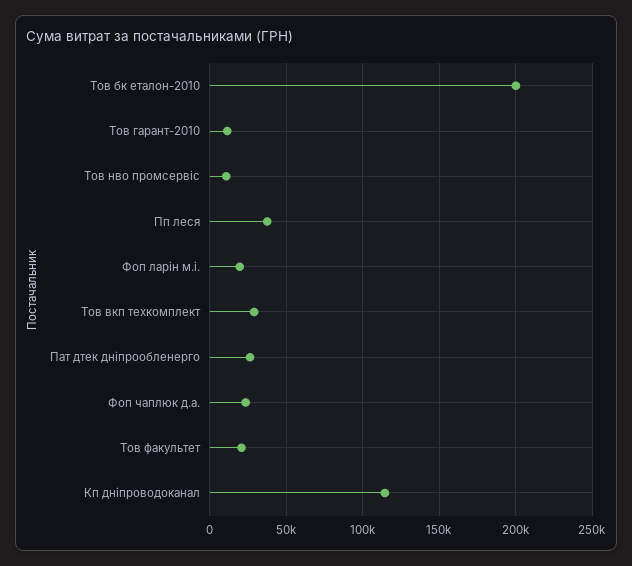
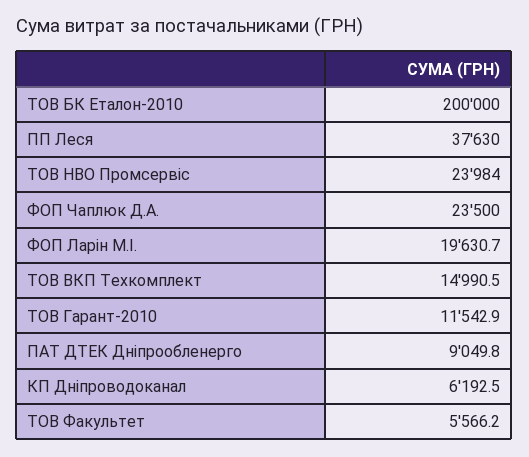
Тов нво промсервіс: 10000 -> 23984
Тов вкп техкомплект: 30000 -> 14990.5
Пат дтек дніпрообленерго: 25000 -> 9049.8
Тов факультет: 20000 -> 5566.2
Кп дніпроводоканал: 115000 -> 6192.5

